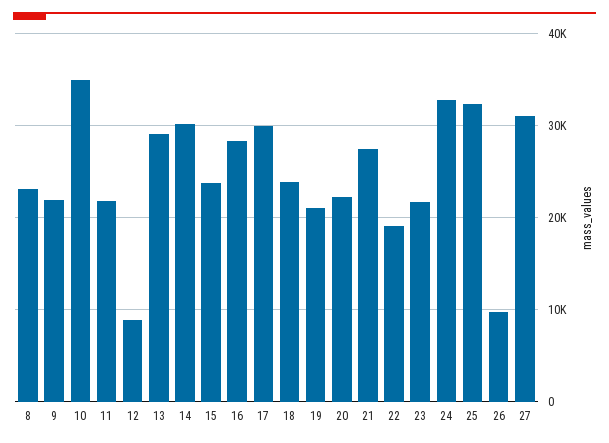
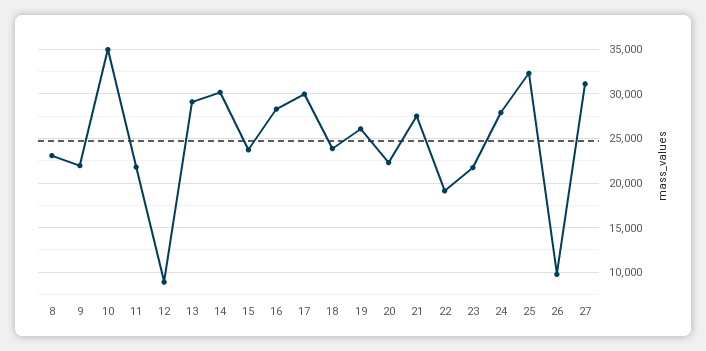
19: 21000 -> 26000
24: 33000 -> 28000

